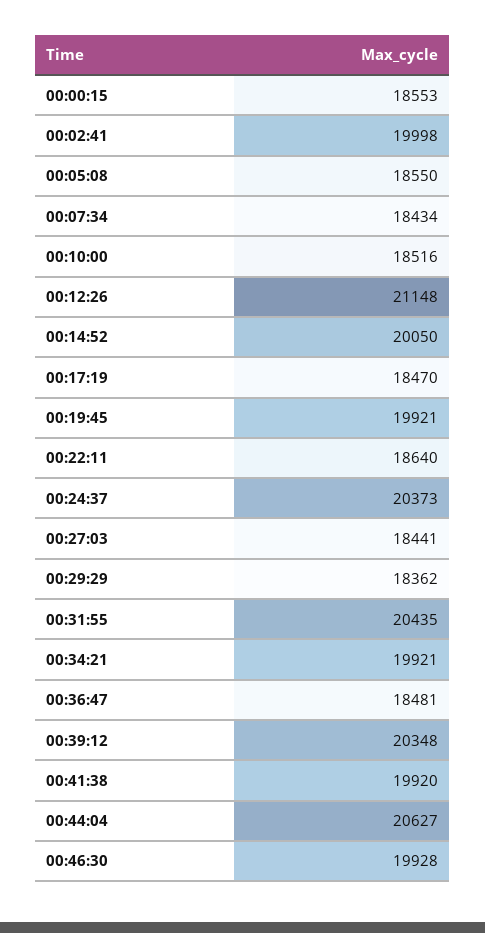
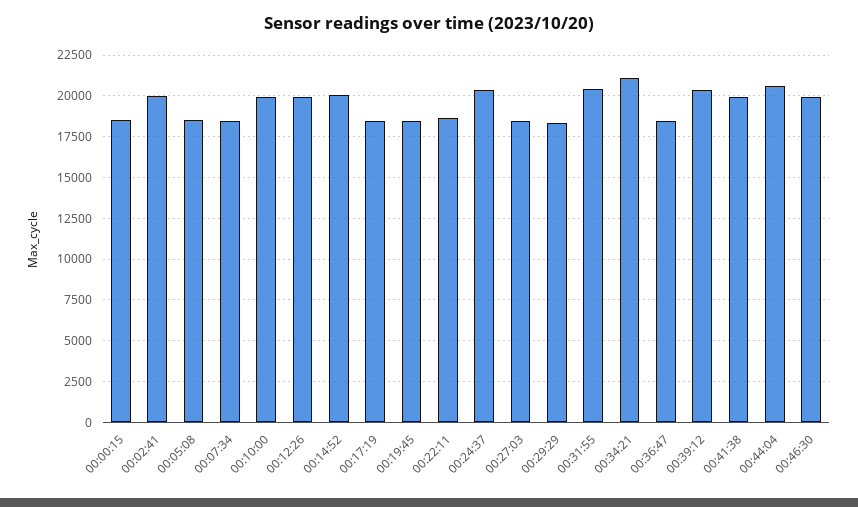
00:10:00: 18516 -> 20000
00:12:26: 21148 -> 20000
00:19:45: 19921 -> 18500
00:34:21: 19921 -> 21000

